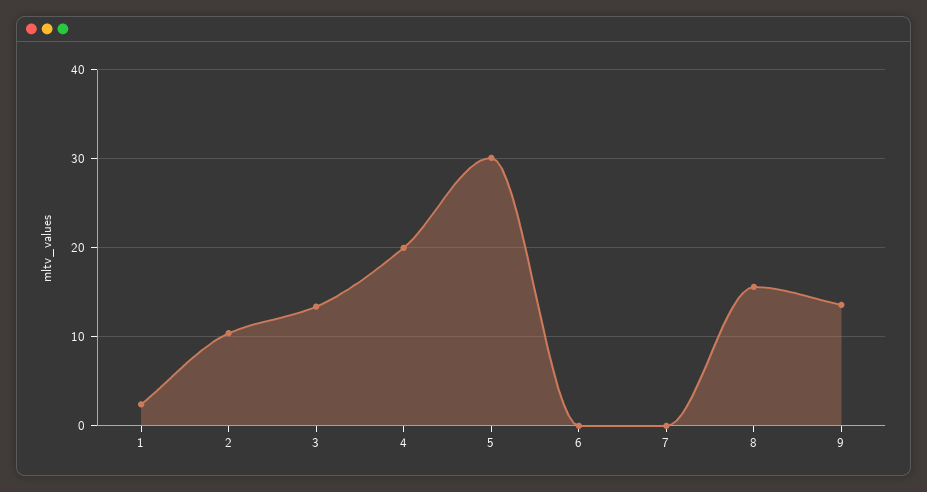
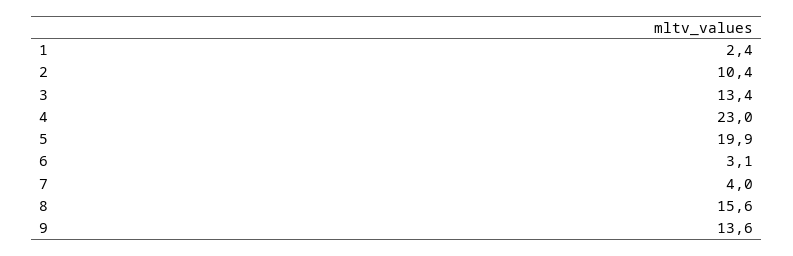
4: 20 -> 23
5: 30 -> 19.9
6: 0 -> 3.1
7: 0 -> 4

